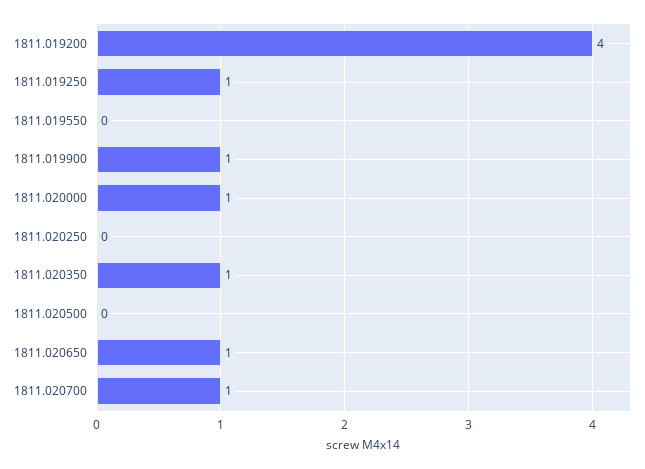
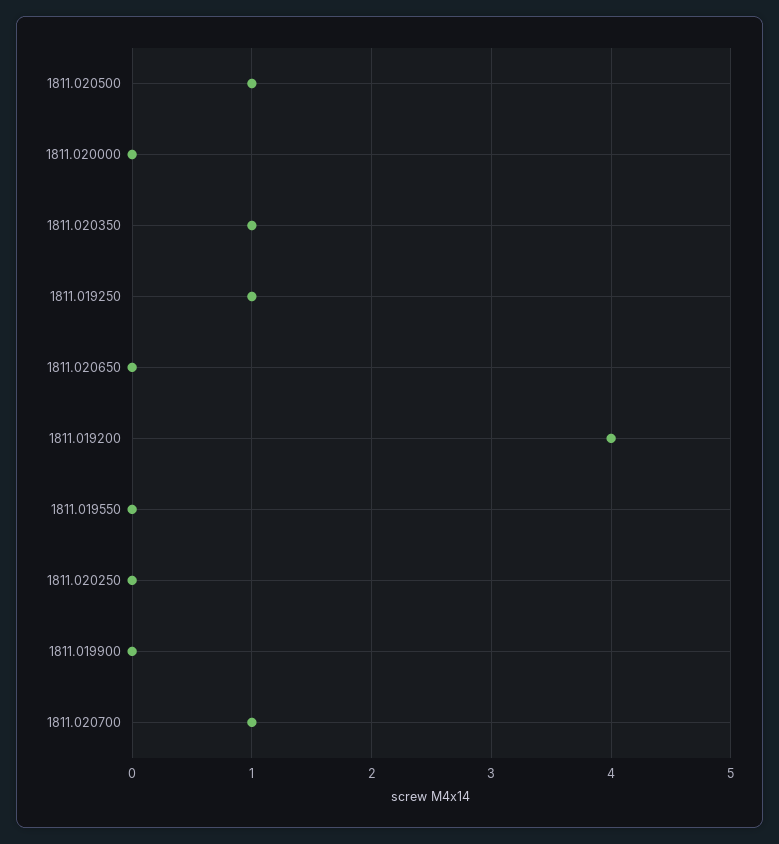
1811.019900: 1 -> 0
1811.020000: 1 -> 0
1811.020500: 0 -> 1
1811.020650: 1 -> 0

